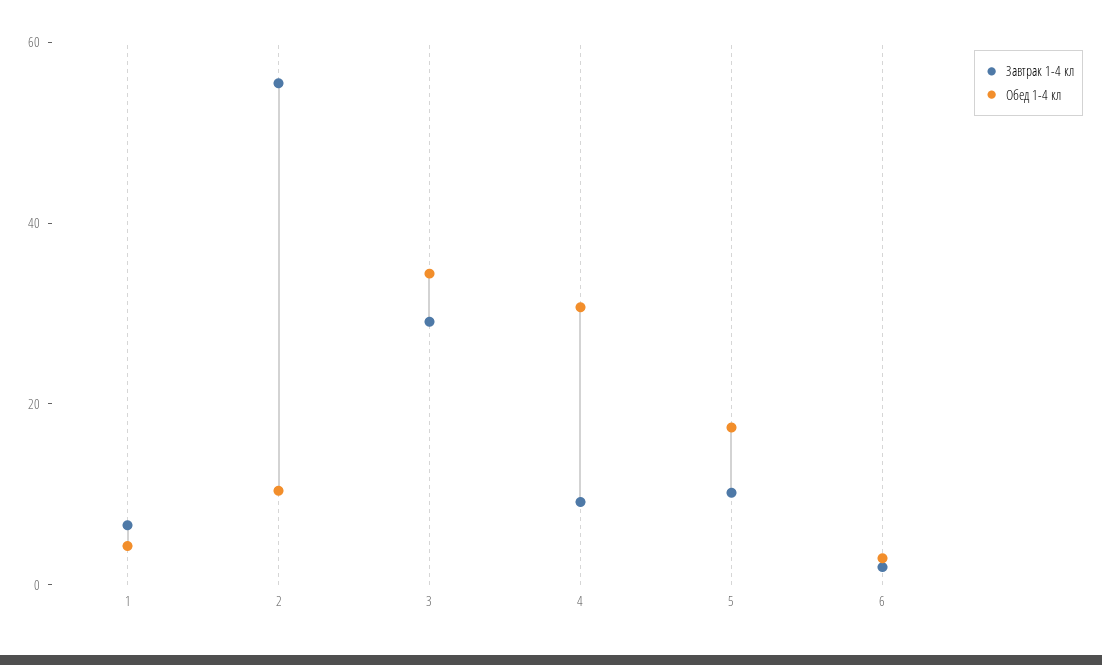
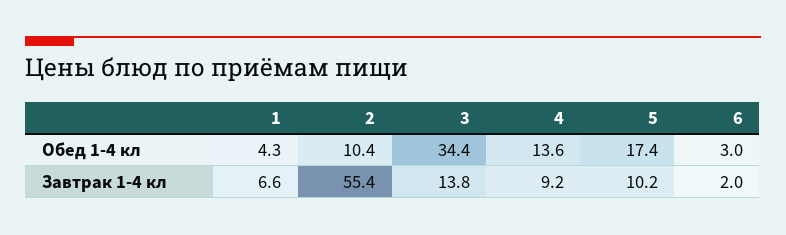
Завтрак 1-4 кл, 3: 30 -> 13.8
Обед 1-4 кл, 4: 30 -> 13.6

